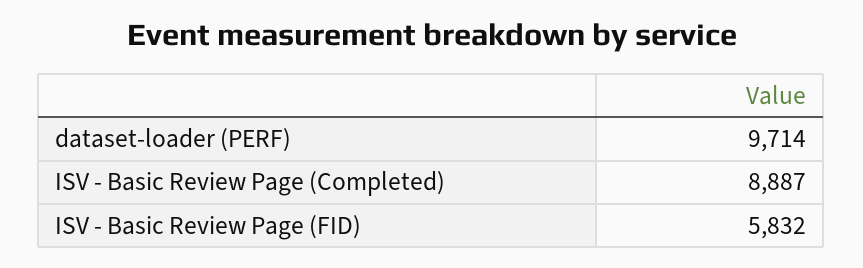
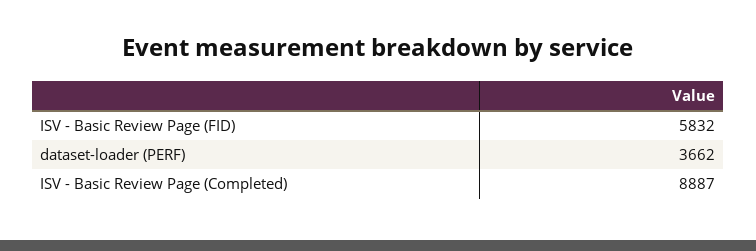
dataset-loader (PERF): 9714 -> 3662

